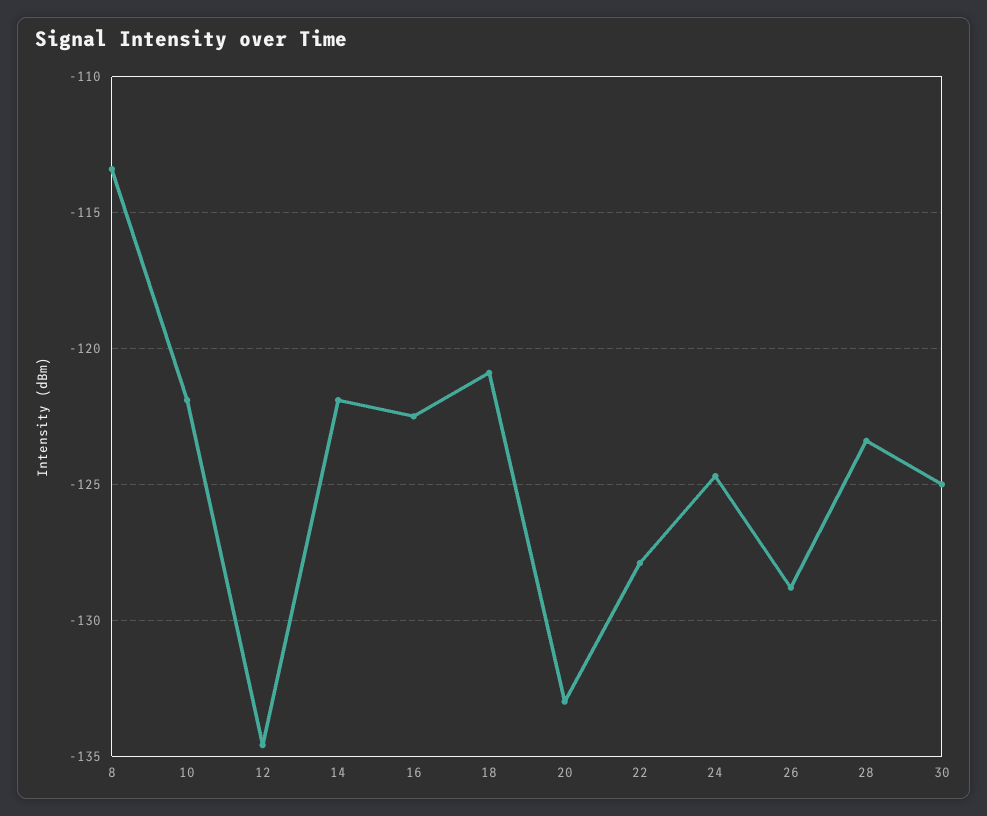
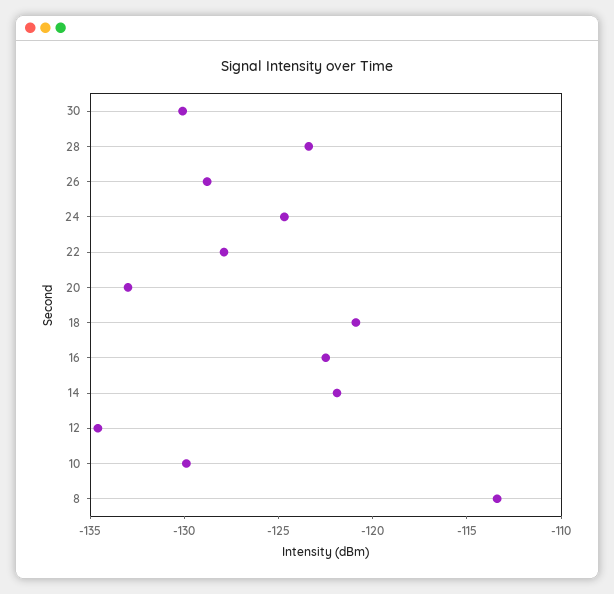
10: -122 -> -130
30: -125 -> -130

